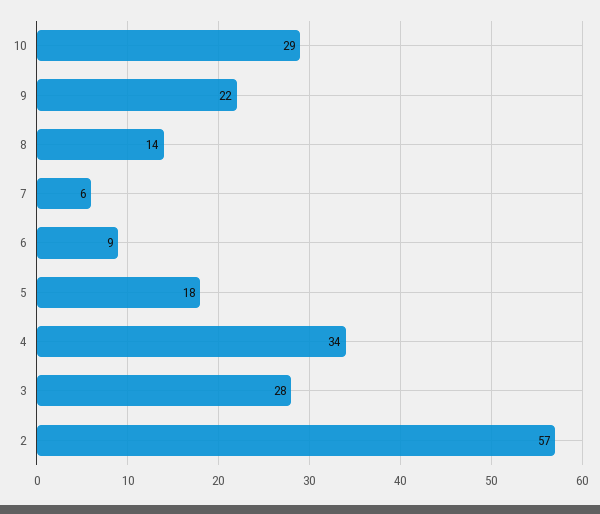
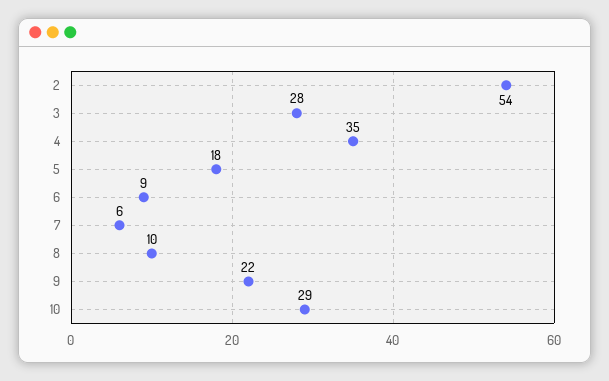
8: 14 -> 10
4: 34 -> 35
2: 57 -> 54

